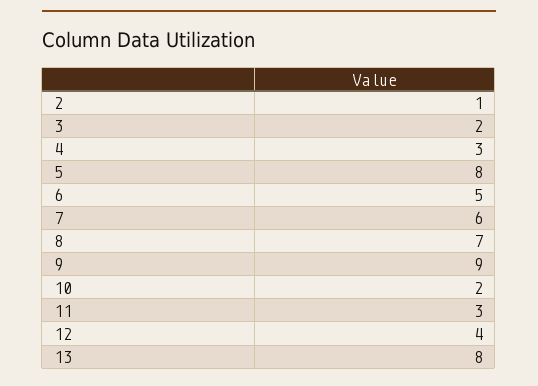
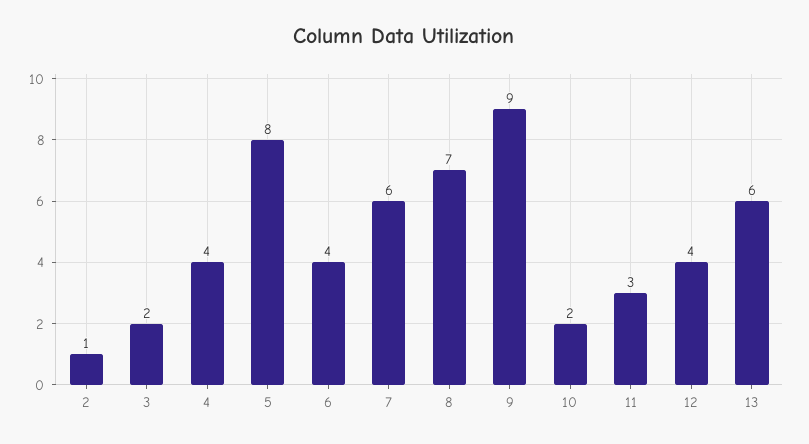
4: 3 -> 4
6: 5 -> 4
13: 8 -> 6

